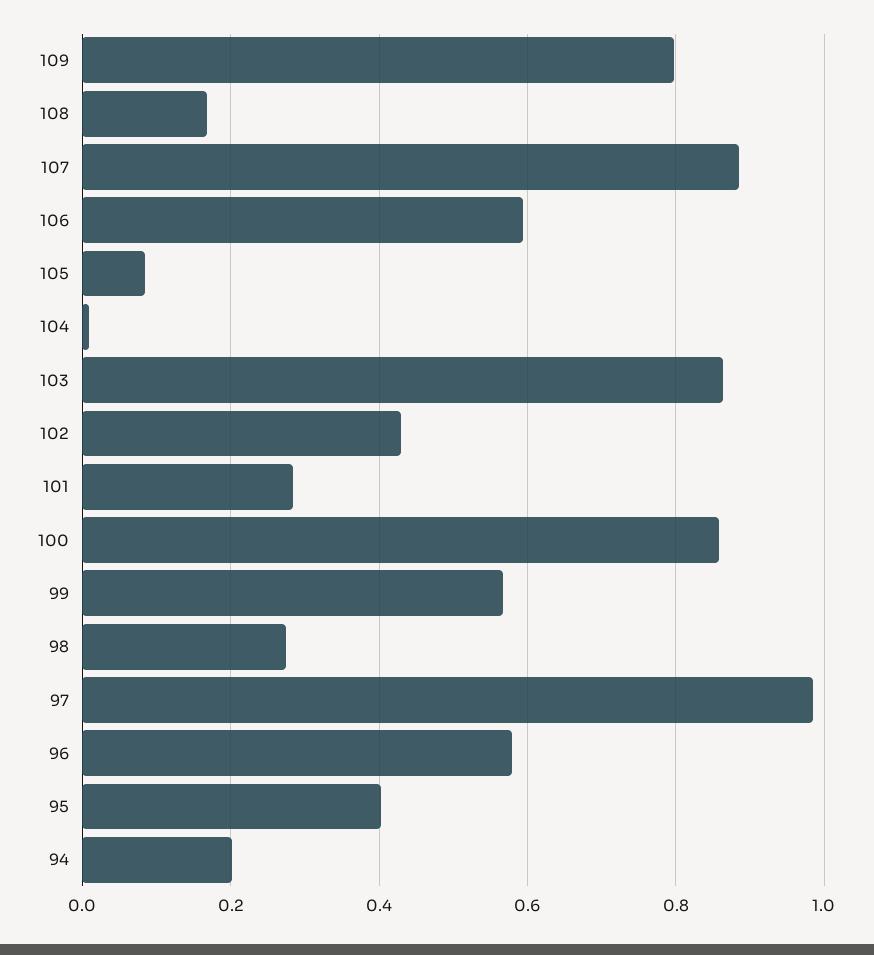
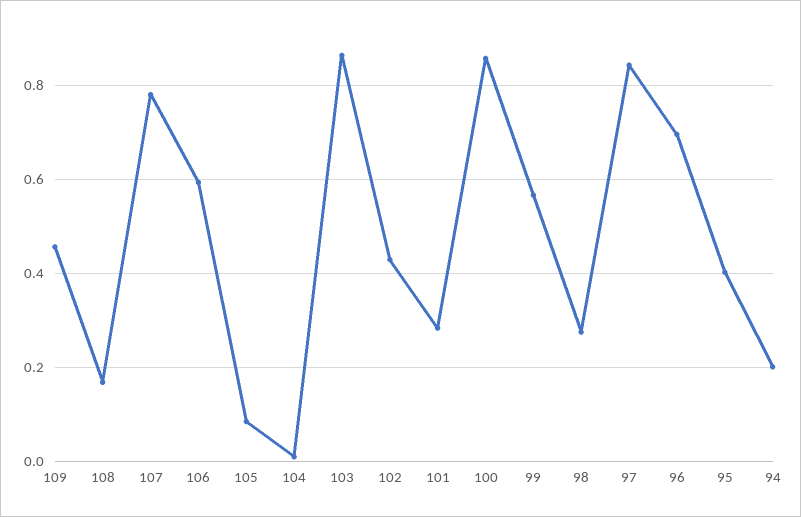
109: 0.8 -> 0.46
107: 0.88 -> 0.78
97: 0.98 -> 0.84
96: 0.58 -> 0.7

